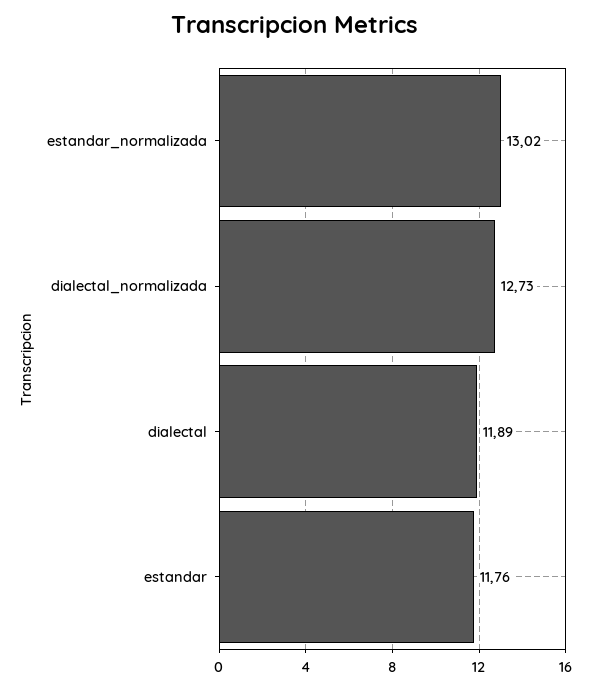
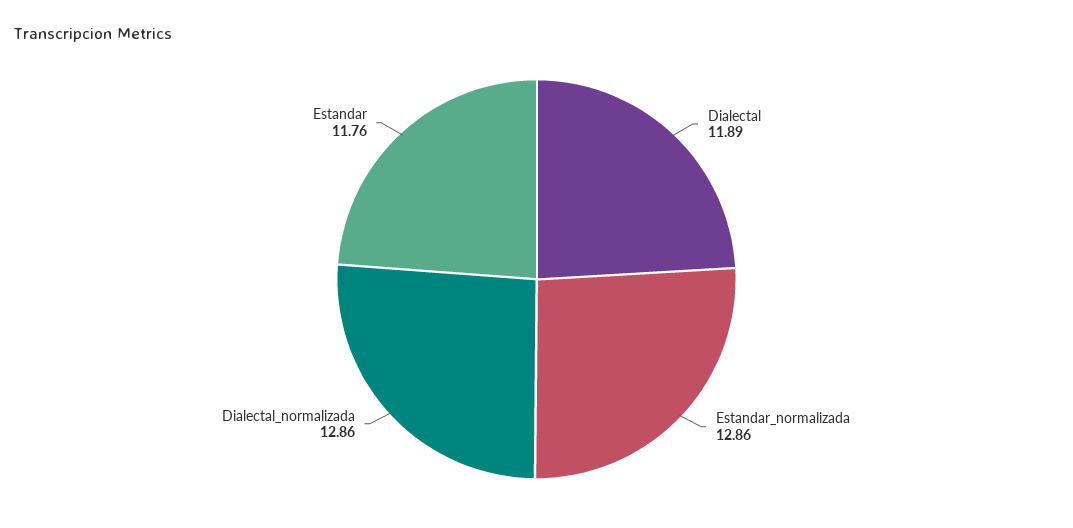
estandar_normalizada: 13.02 -> 12.86
dialectal_normalizada: 12.73 -> 12.86

